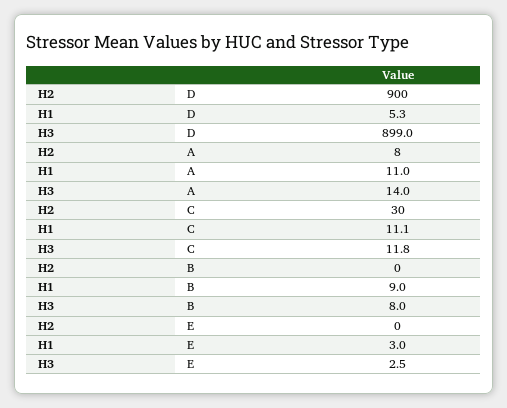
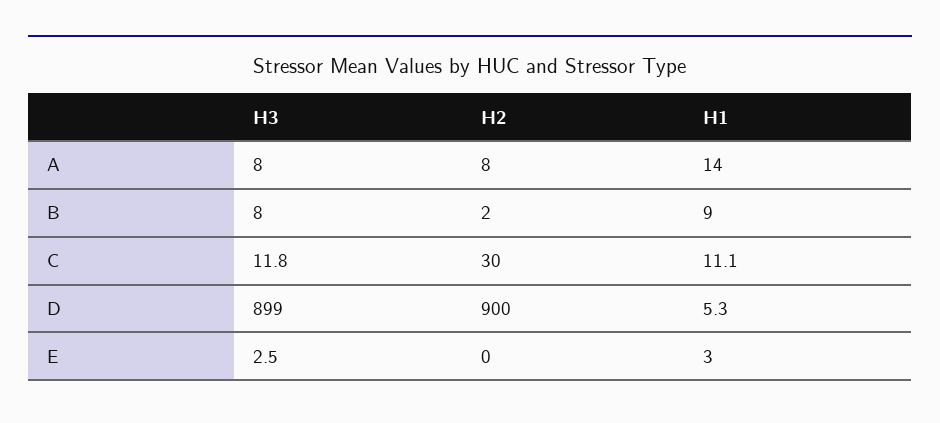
H1, A: 11 -> 14
H3, A: 14 -> 8
H2, B: 0 -> 2

